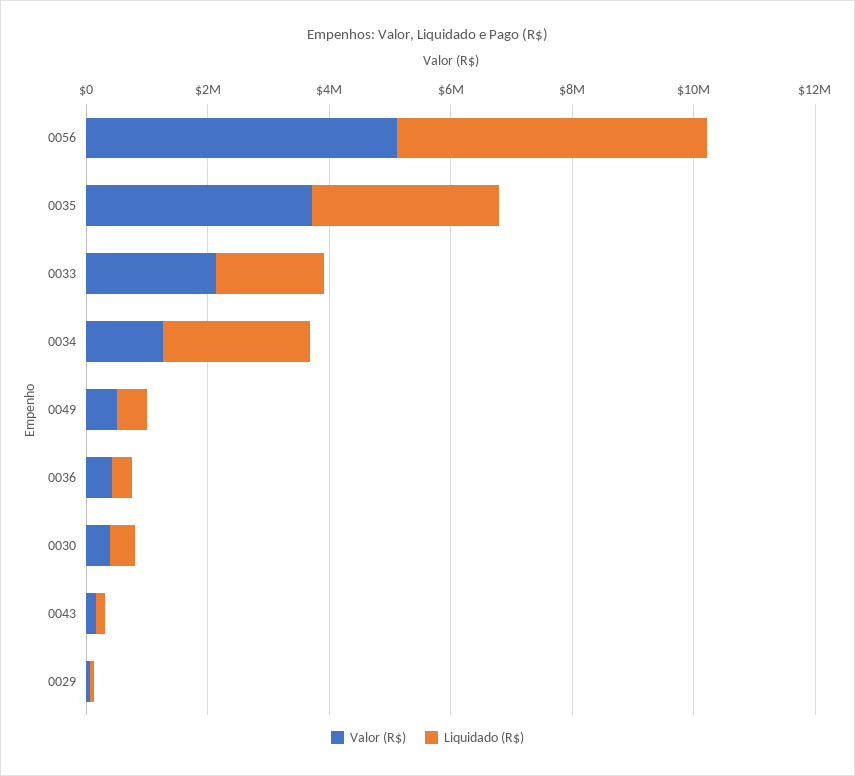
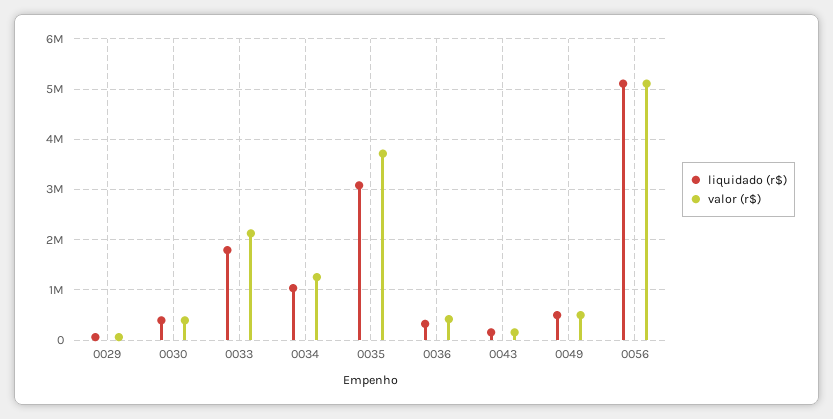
Liquidado (R$), 0034: 2500000 -> 1000000

